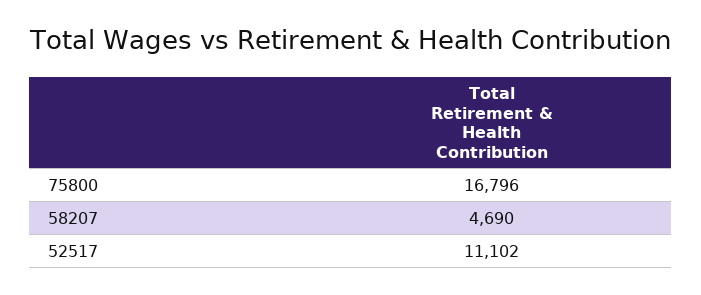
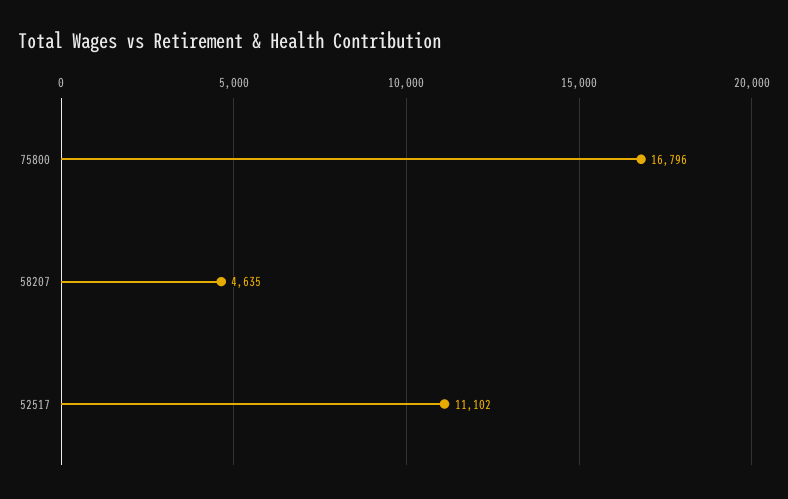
58207: 4690 -> 4635

